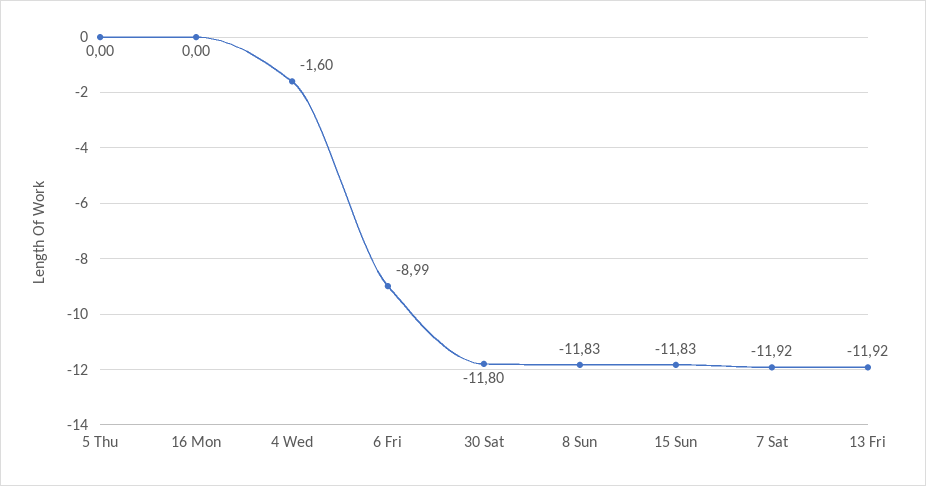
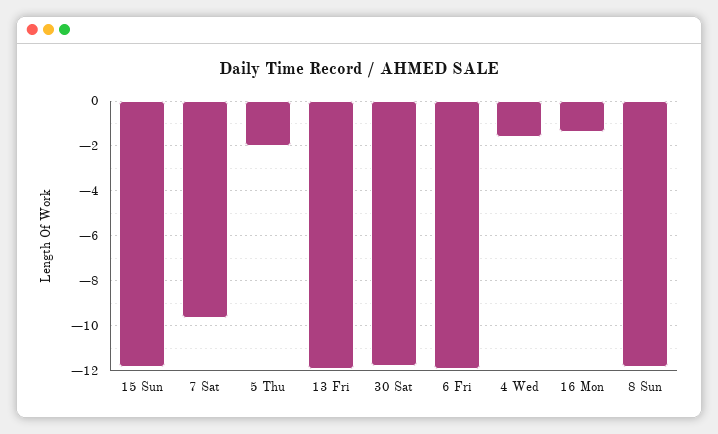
5 Thu: 0 -> -2
16 Mon: 0 -> -1.5
6 Fri: -8.99 -> -12
7 Sat: -11.92 -> -9.5

